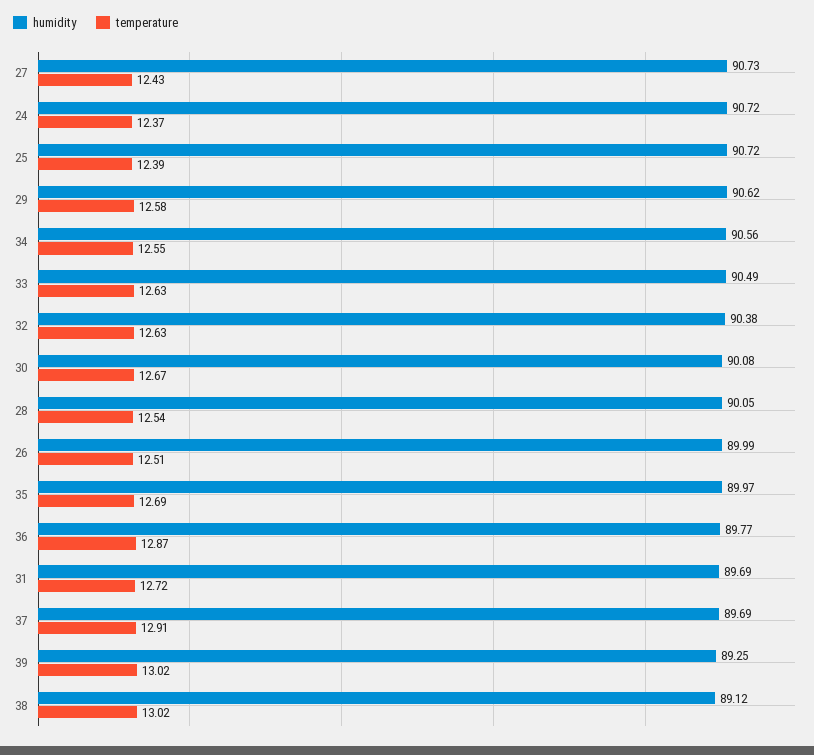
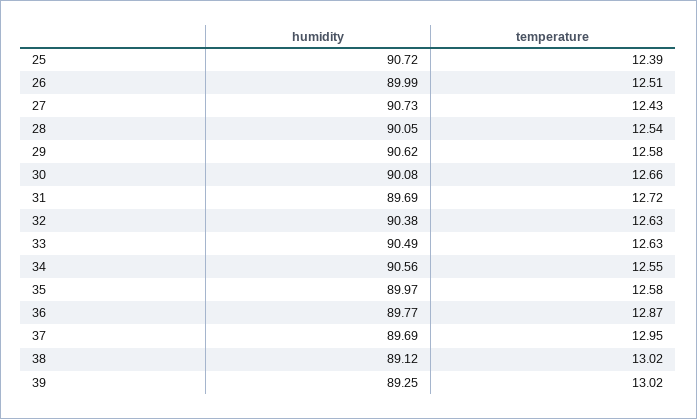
humidity, 24: 90.72 -> none
temperature, 24: 12.37 -> none
temperature, 30: 12.67 -> 12.66
temperature, 35: 12.69 -> 12.58
temperature, 37: 12.91 -> 12.95

